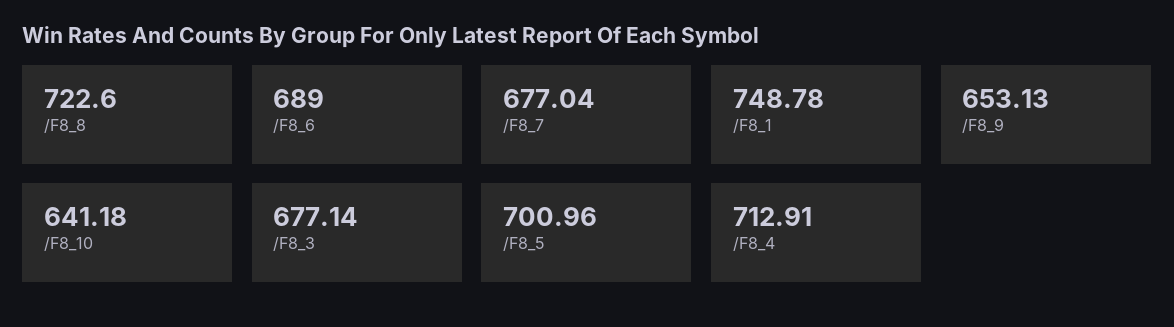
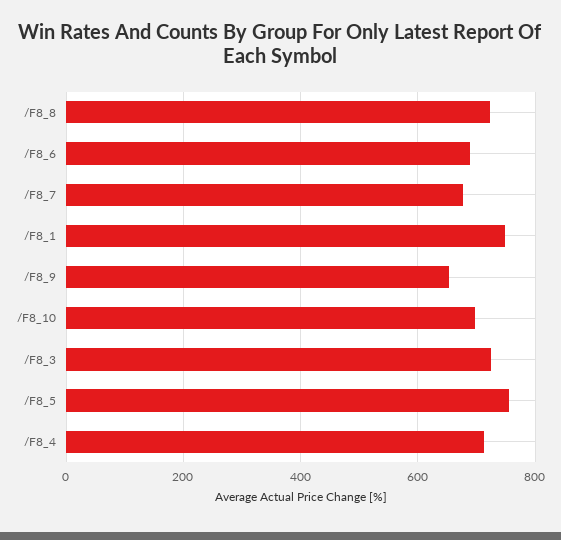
/F8_10: 641.18 -> 700
/F8_3: 677.14 -> 720
/F8_5: 700.96 -> 760

